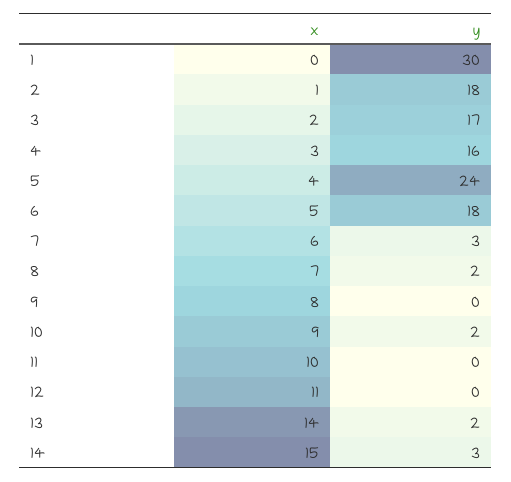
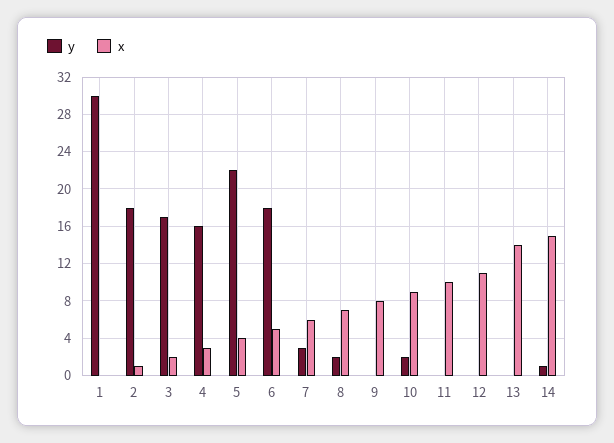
y, 5: 24 -> 22
y, 13: 2 -> 0
y, 14: 3 -> 1

